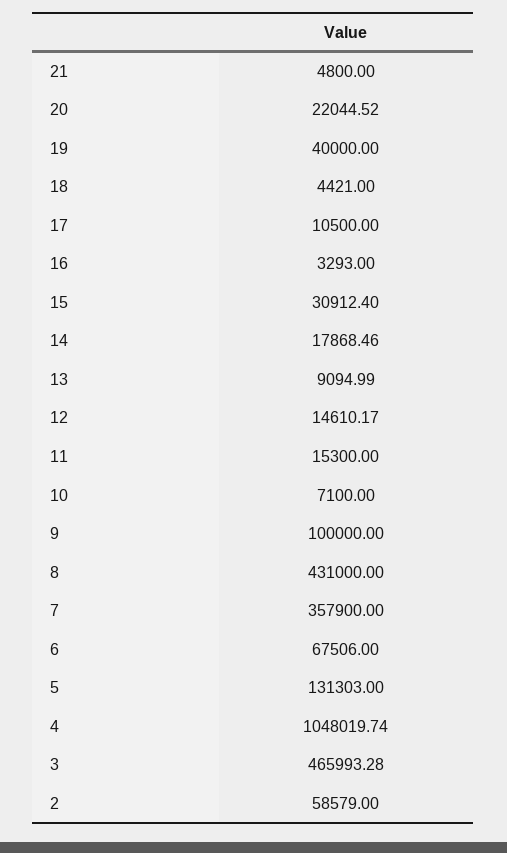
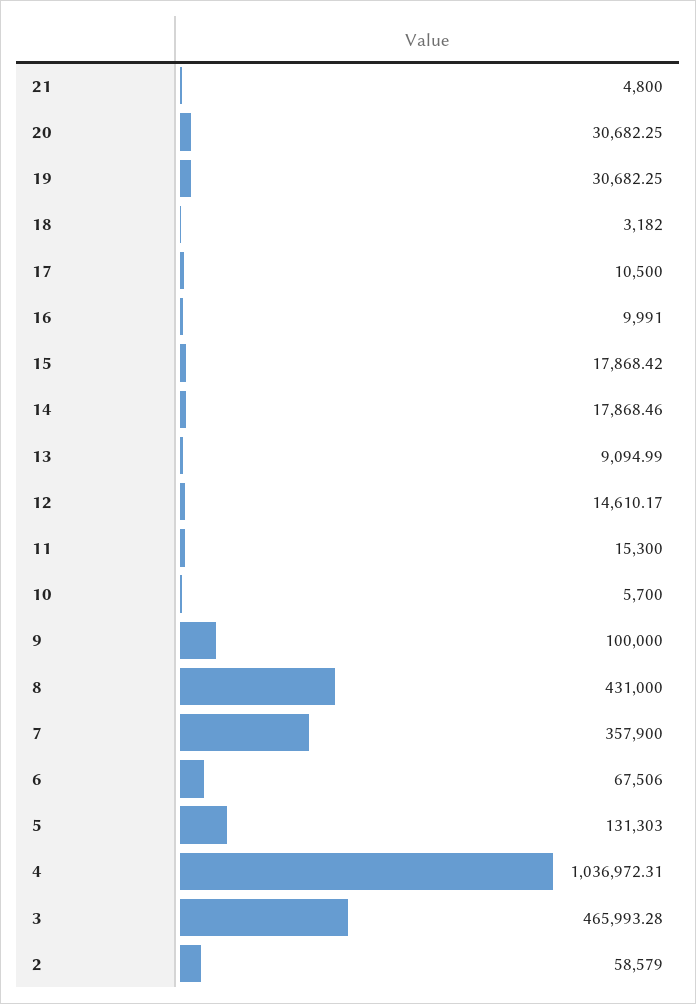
20: 22044.52 -> 30682.25
19: 40000 -> 30682.25
18: 4421 -> 3182
16: 3293 -> 9991
15: 30912.4 -> 17868.42
10: 7100 -> 5700
4: 1048019.74 -> 1036972.31

